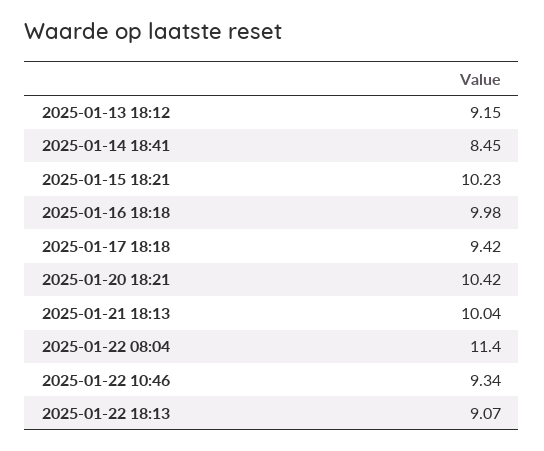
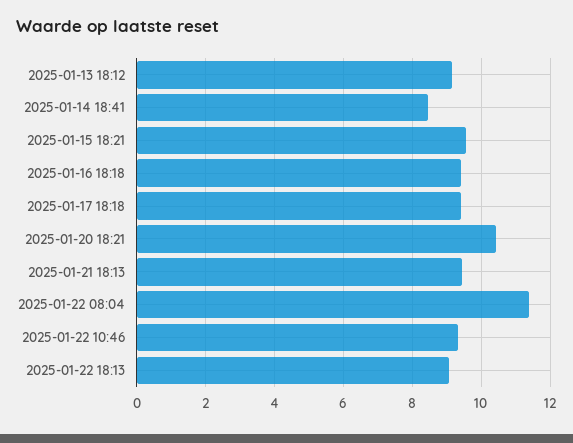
2025-01-15 18:21: 10.23 -> 9.6
2025-01-16 18:18: 9.98 -> 9.4
2025-01-21 18:13: 10.04 -> 9.4

